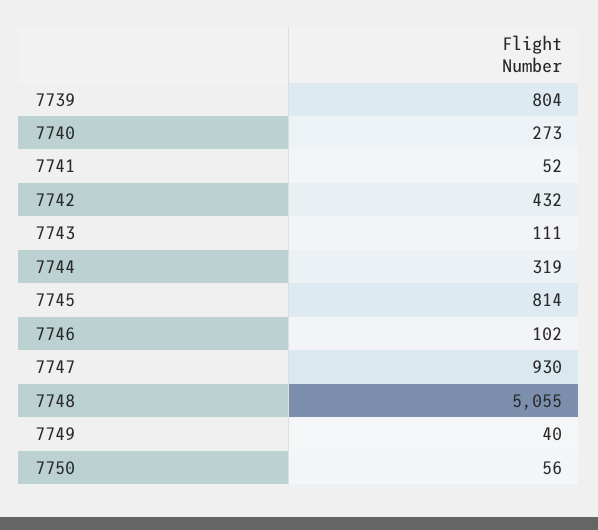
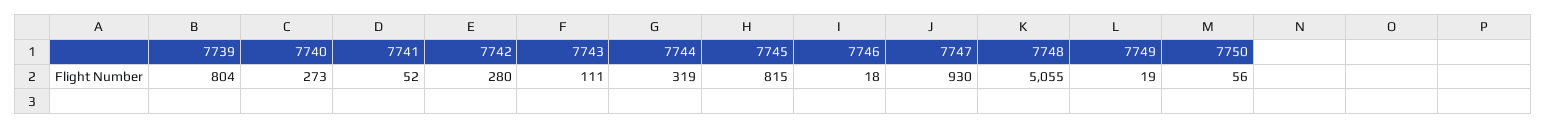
7742: 432 -> 280
7745: 814 -> 815
7746: 102 -> 18
7749: 40 -> 19

